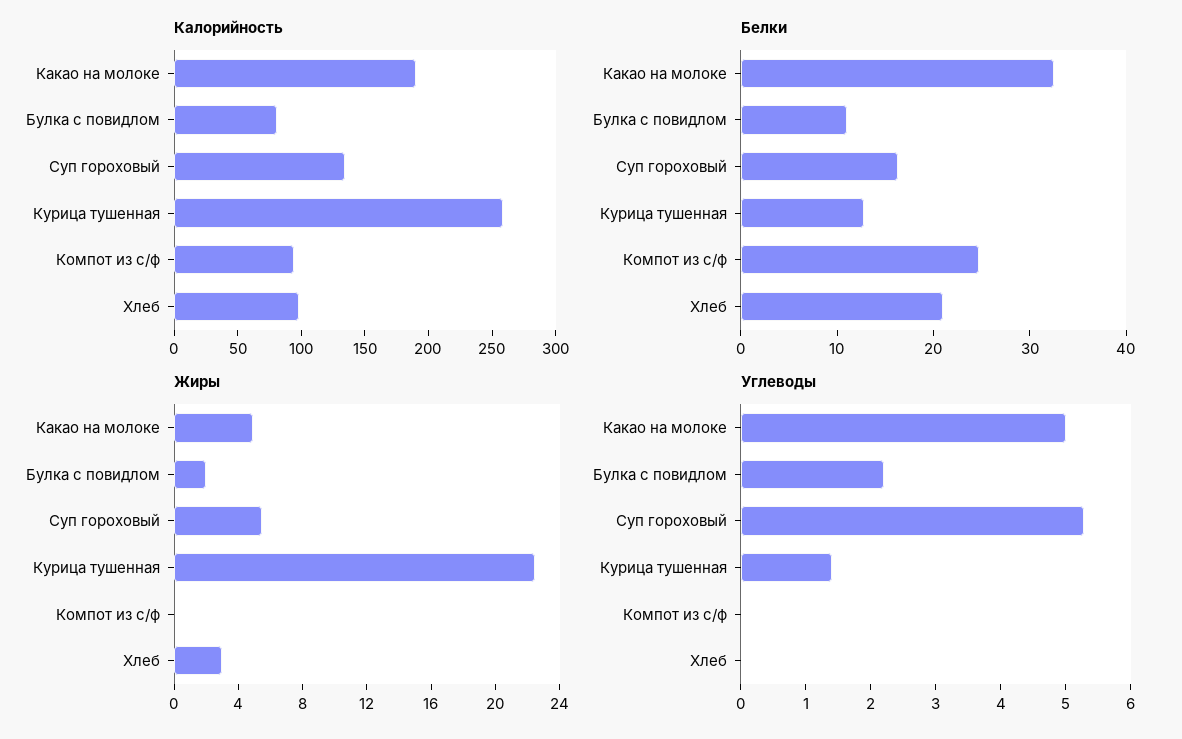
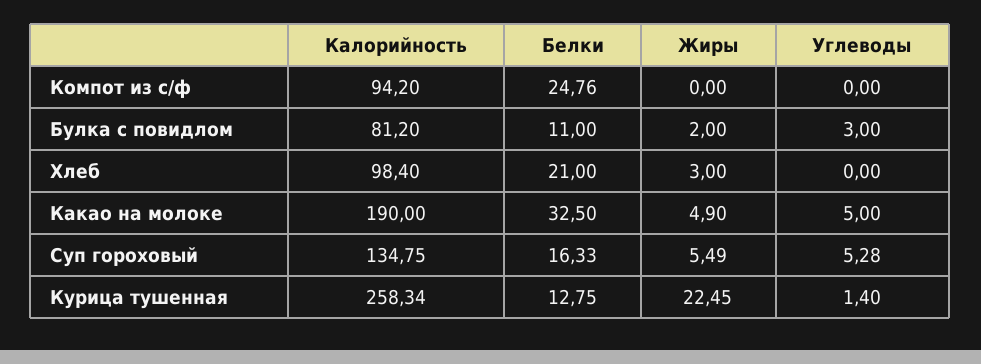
Углеводы, Булка с повидлом: 2.2 -> 3

